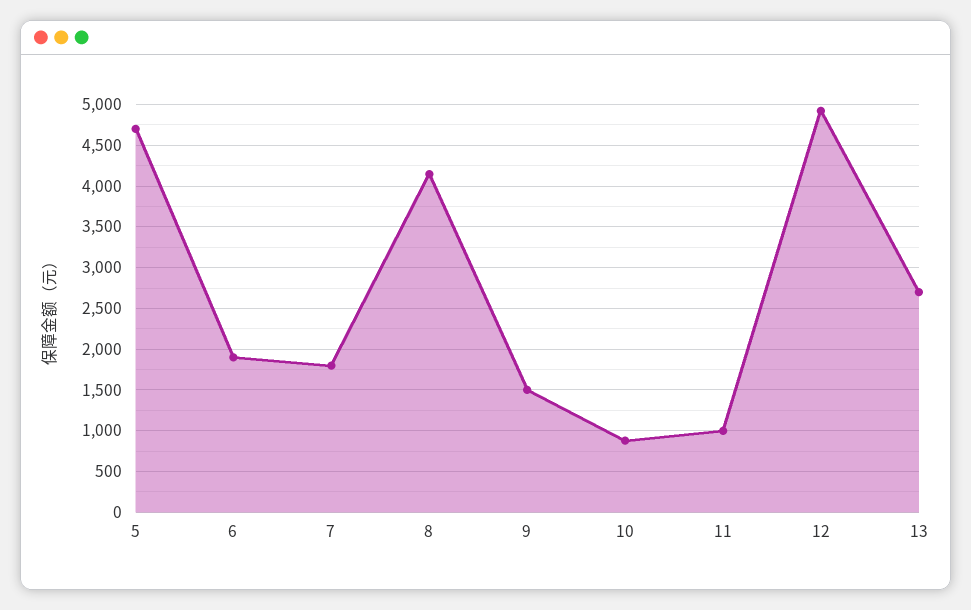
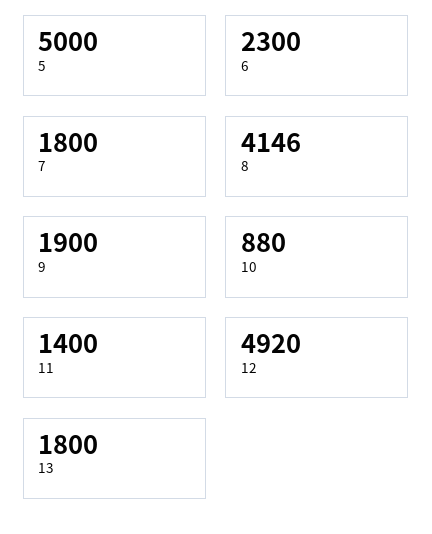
5: 4700 -> 5000
6: 1900 -> 2300
9: 1500 -> 1900
11: 1000 -> 1400
13: 2700 -> 1800

